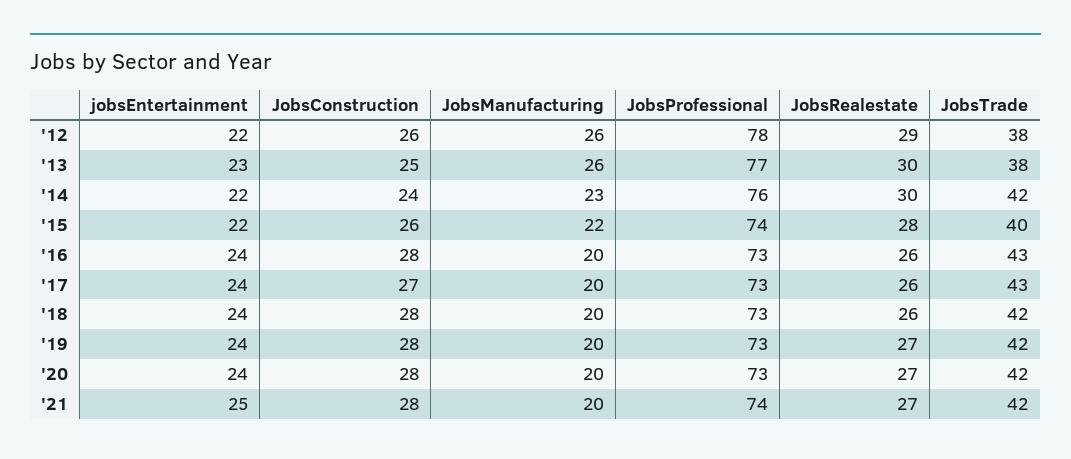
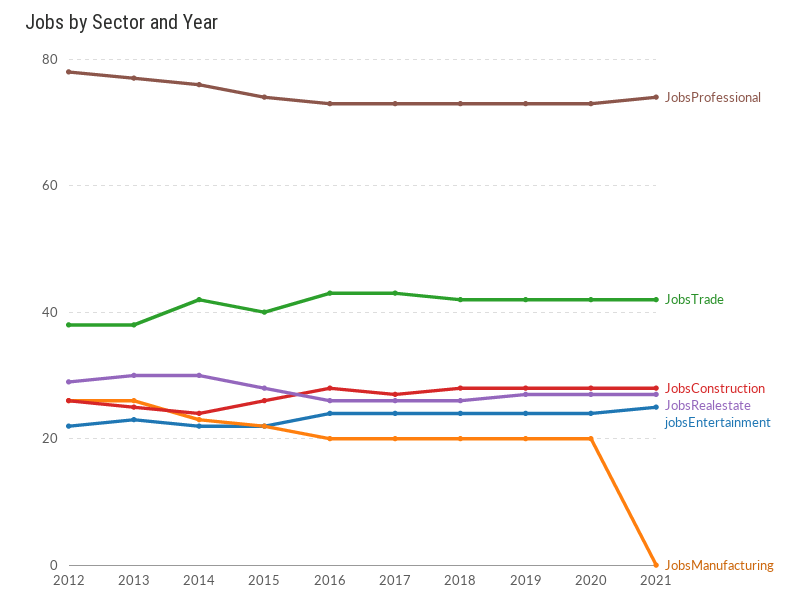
JobsManufacturing, '21: 20 -> 0

